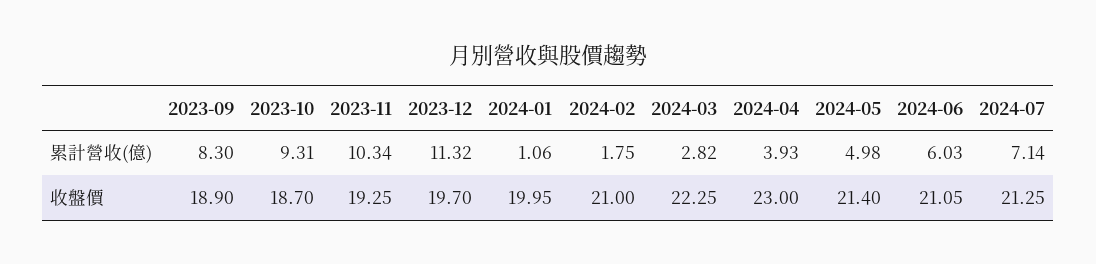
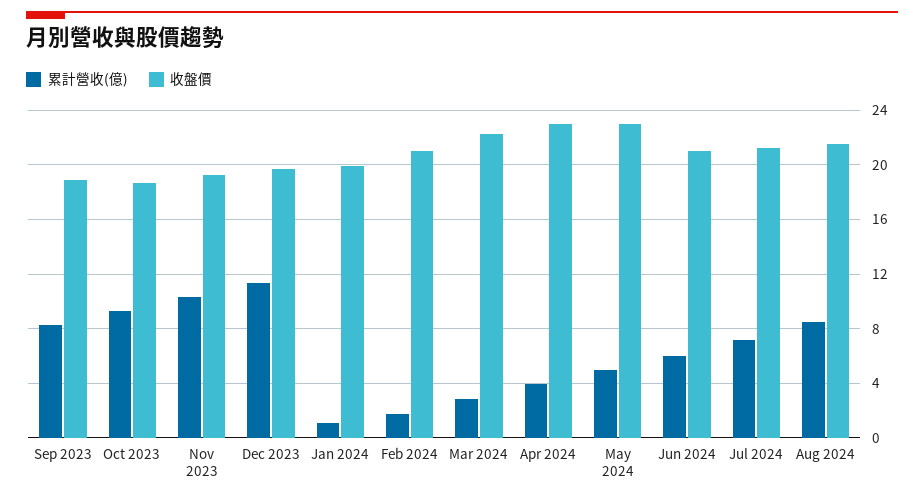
收盤價, 2024-05: 21.4 -> 23
累計營收(億), Aug 2024: none -> 8.5
收盤價, Aug 2024: none -> 21.5

